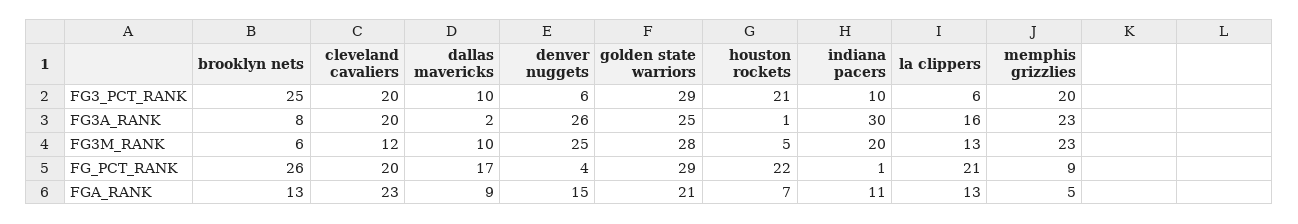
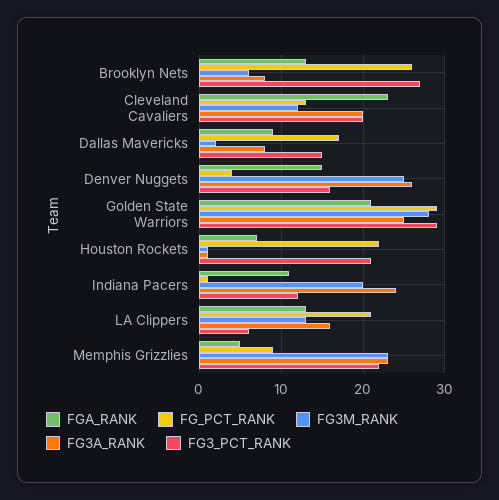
FG3_PCT_RANK, brooklyn nets: 25 -> 27
FG3_PCT_RANK, dallas mavericks: 10 -> 15
FG3_PCT_RANK, denver nuggets: 6 -> 16
FG3_PCT_RANK, indiana pacers: 10 -> 12
FG3_PCT_RANK, memphis grizzlies: 20 -> 22
FG3A_RANK, dallas mavericks: 2 -> 8
FG3A_RANK, indiana pacers: 30 -> 24
FG3M_RANK, dallas mavericks: 10 -> 2
FG3M_RANK, houston rockets: 5 -> 1
FG_PCT_RANK, cleveland cavaliers: 20 -> 13

